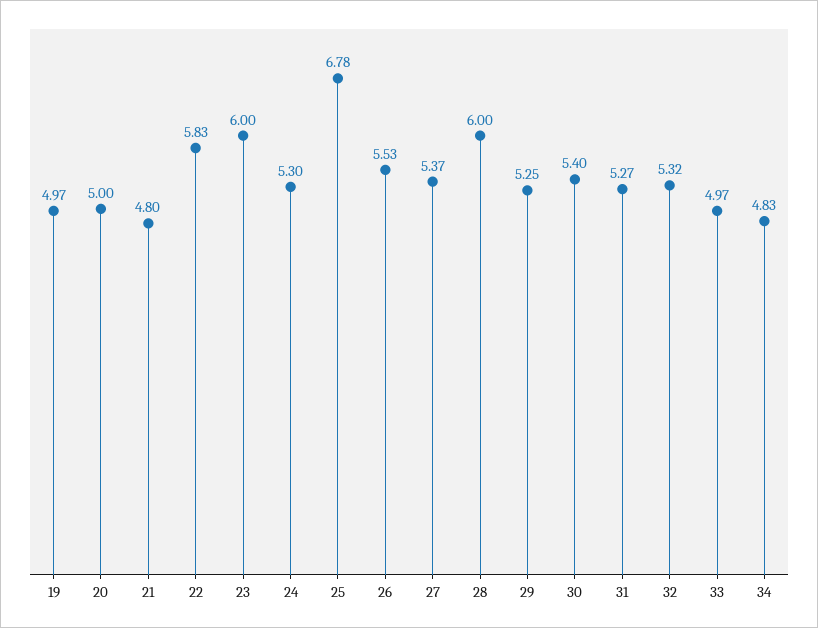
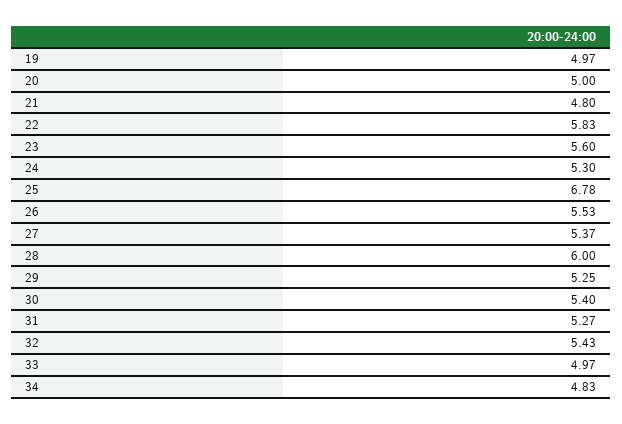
23: 6 -> 5.6
32: 5.32 -> 5.43

